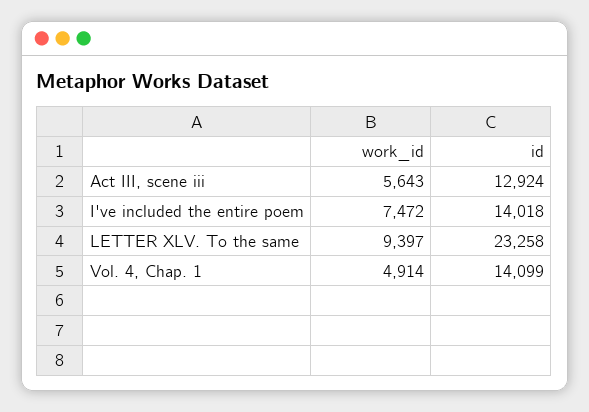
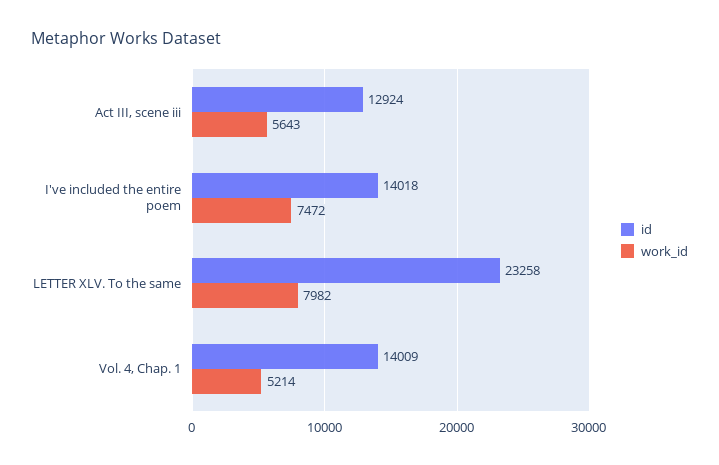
work_id, LETTER XLV. To the same: 9397 -> 7982
work_id, Vol. 4, Chap. 1: 4914 -> 5214
id, Vol. 4, Chap. 1: 14099 -> 14009

